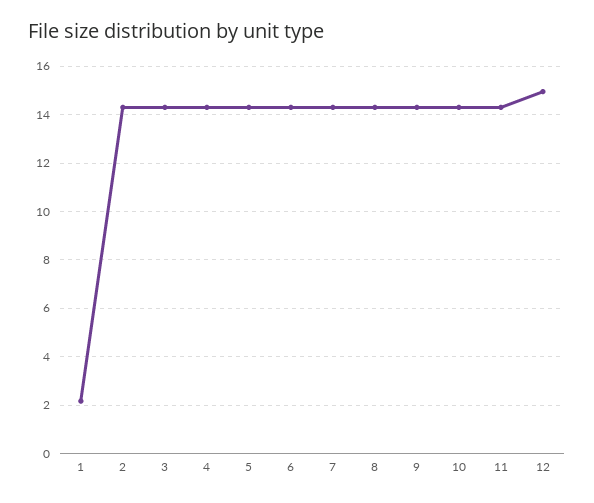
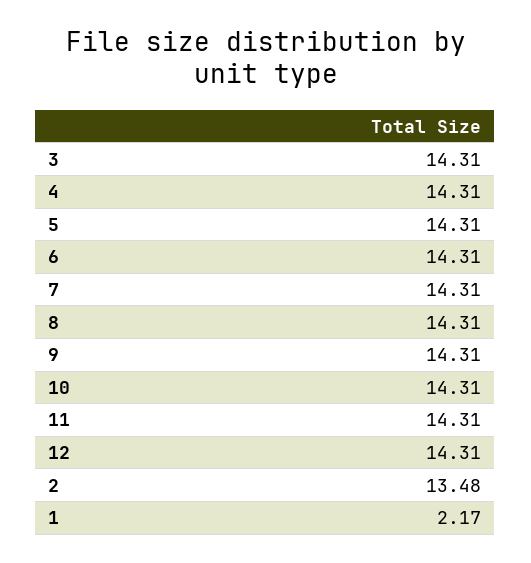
2: 14.25 -> 13.48
12: 15 -> 14.31

